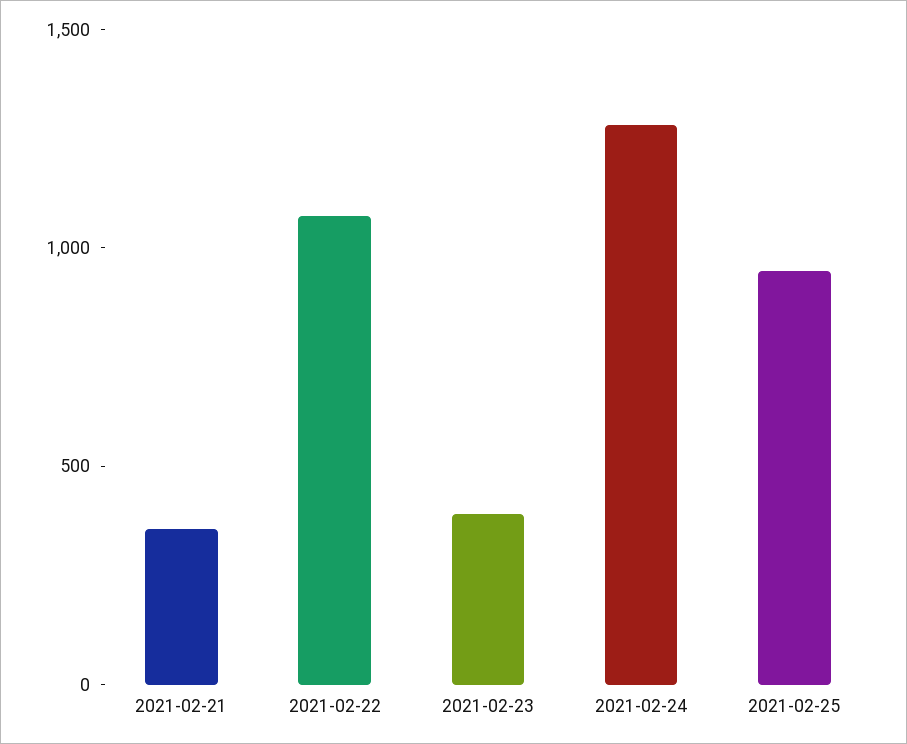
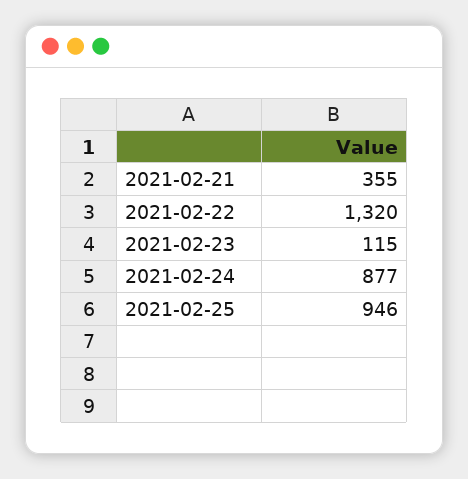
2021-02-22: 1100 -> 1320
2021-02-23: 400 -> 115
2021-02-24: 1300 -> 877

